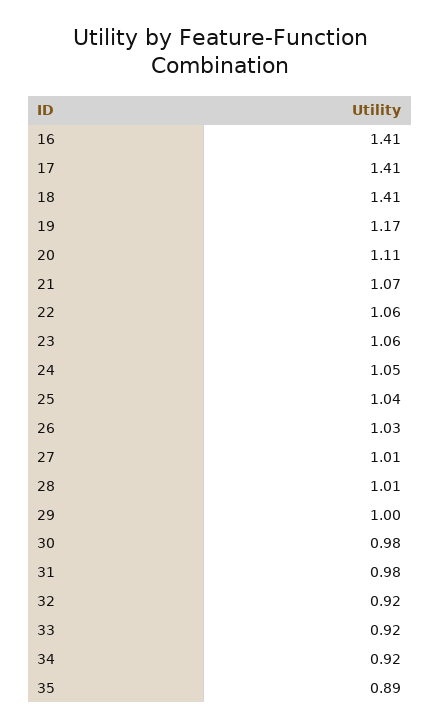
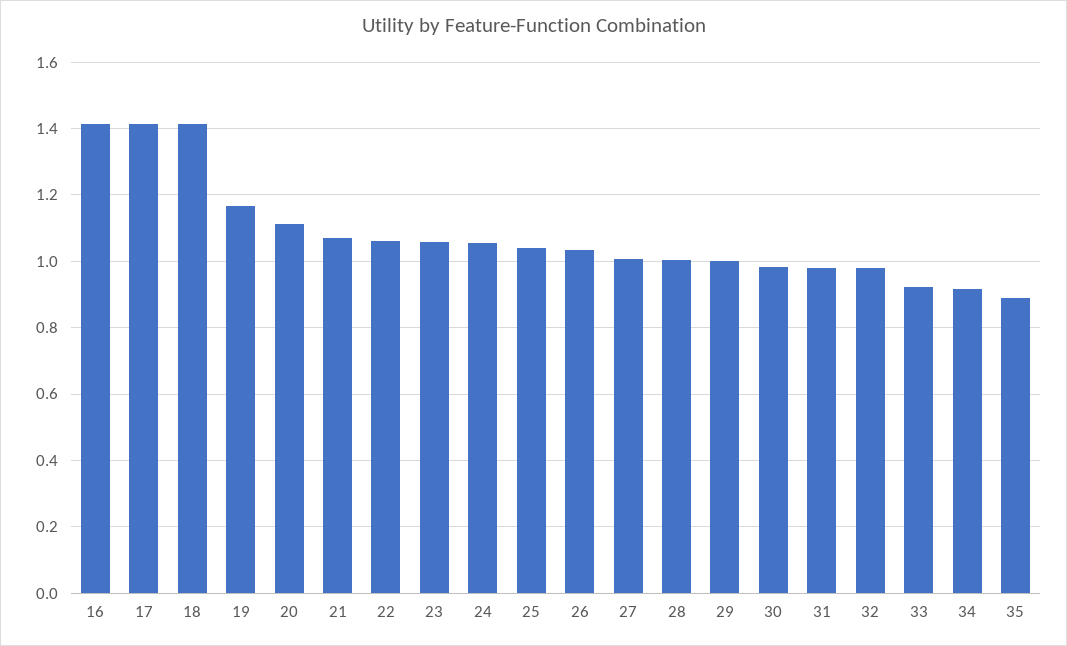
32: 0.92 -> 0.98

